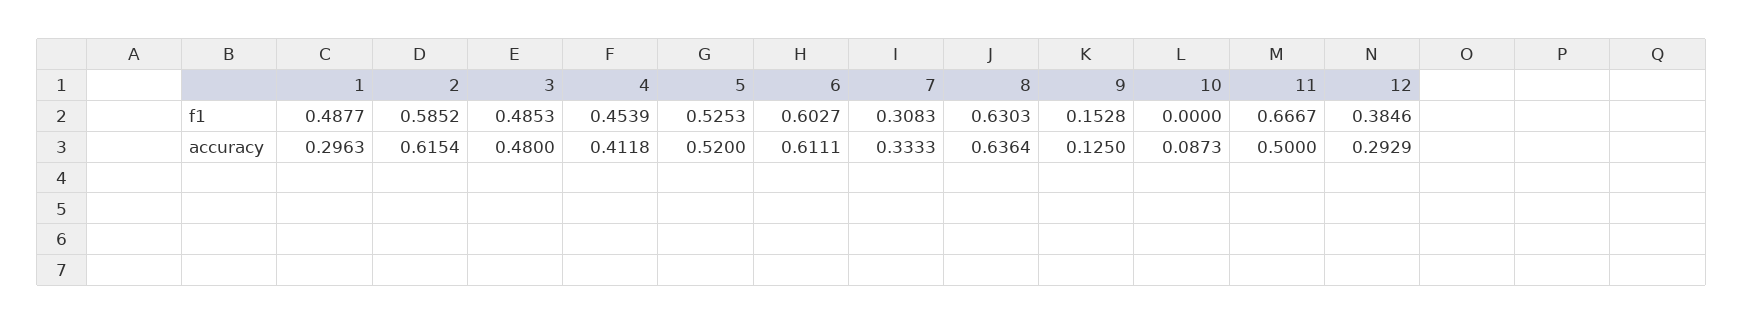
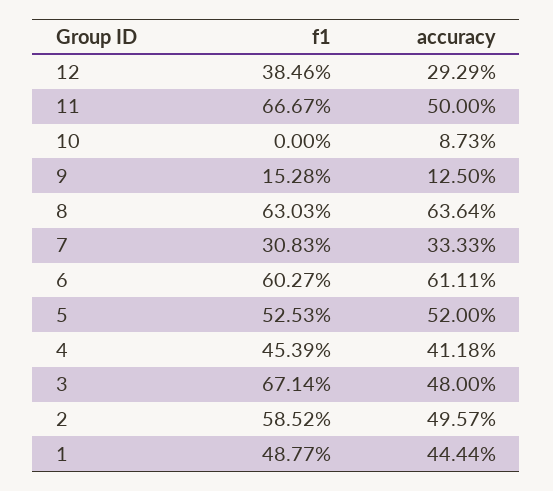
3, f1: 0.4853 -> 0.6714
1, accuracy: 0.2963 -> 0.4444
2, accuracy: 0.6154 -> 0.4957

